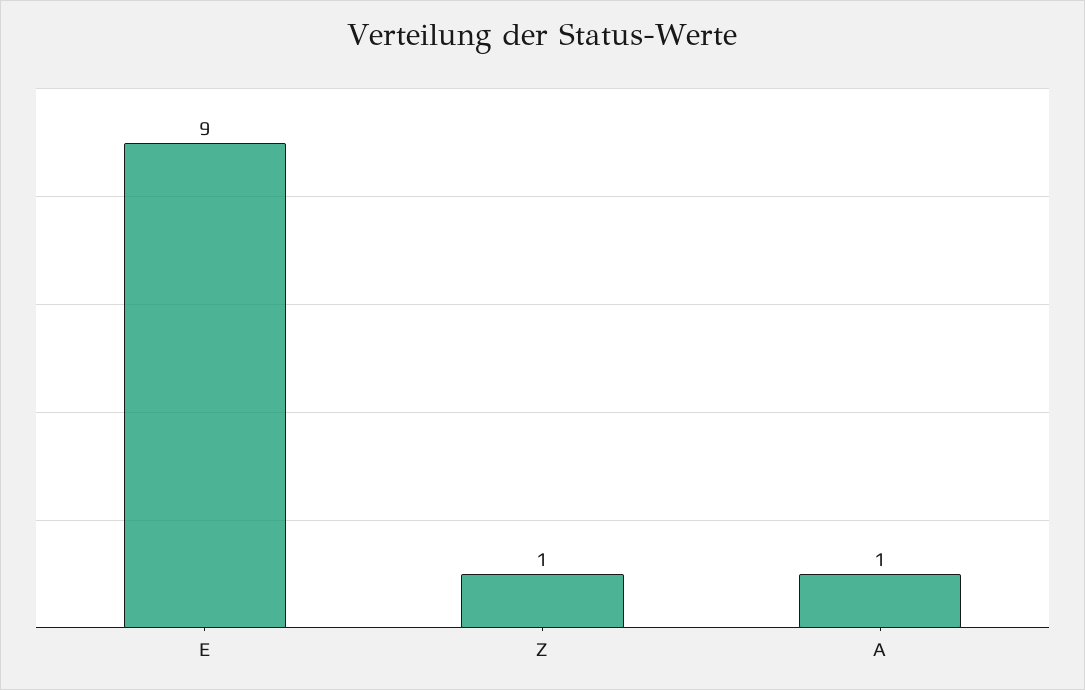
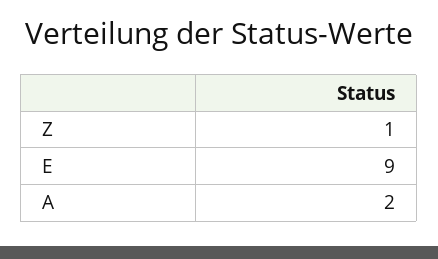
A: 1 -> 2

